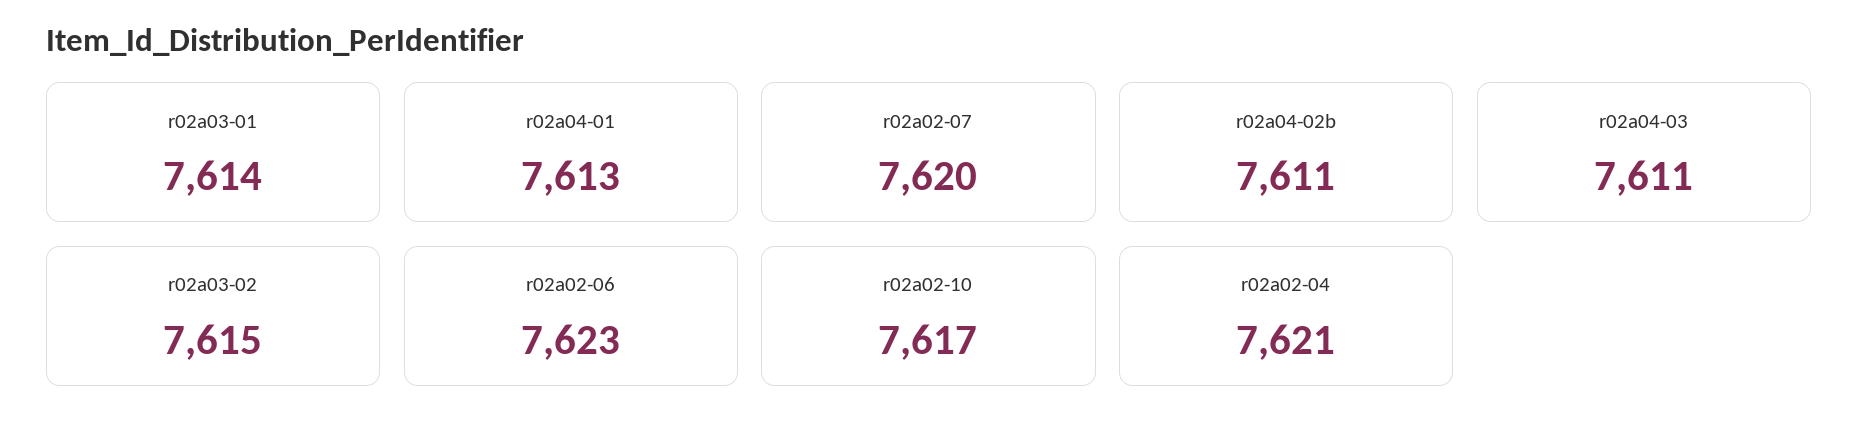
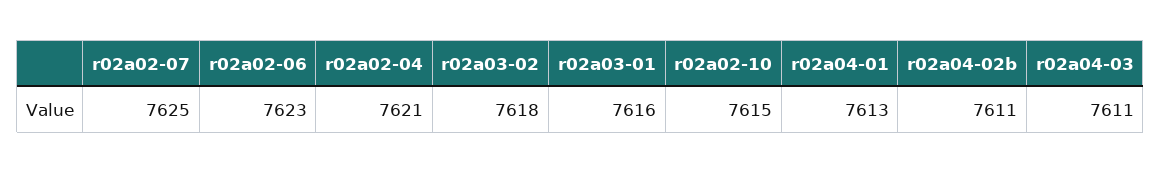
r02a03-01: 7614 -> 7616
r02a02-07: 7620 -> 7625
r02a03-02: 7615 -> 7618
r02a02-10: 7617 -> 7615

